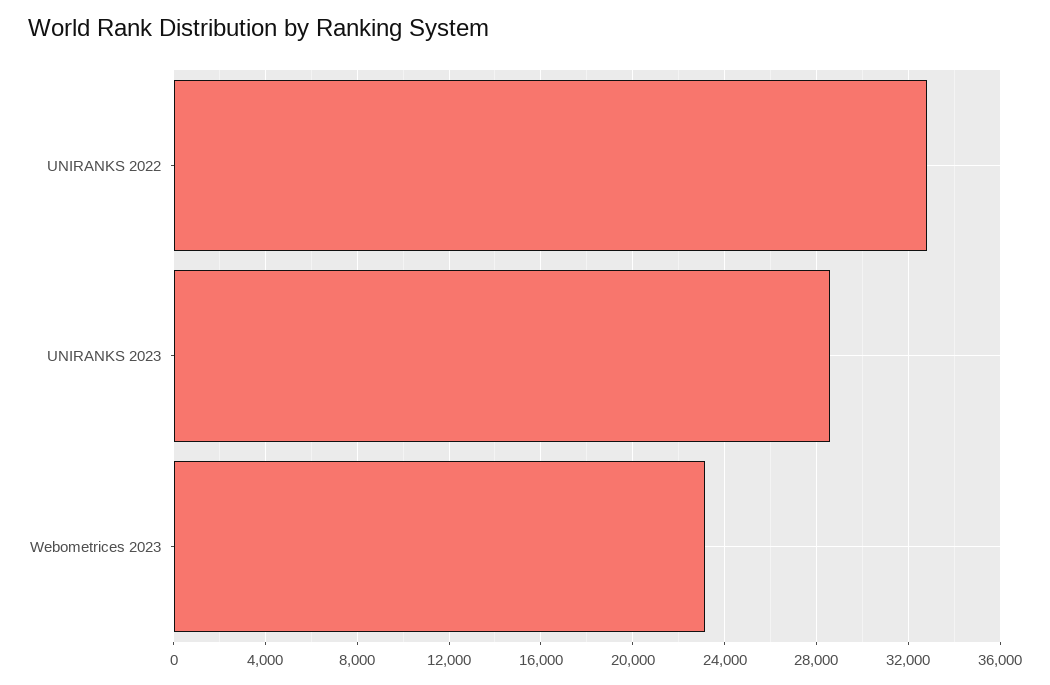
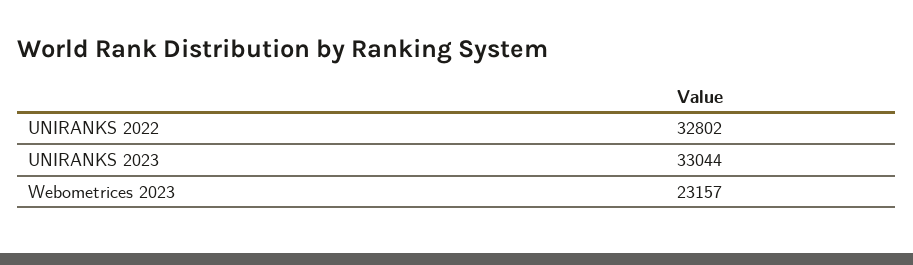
UNIRANKS 2023: 28500 -> 33044

